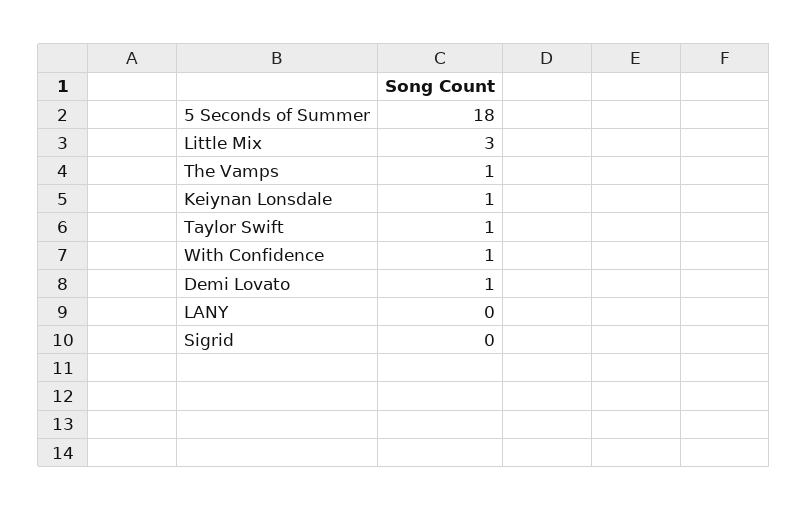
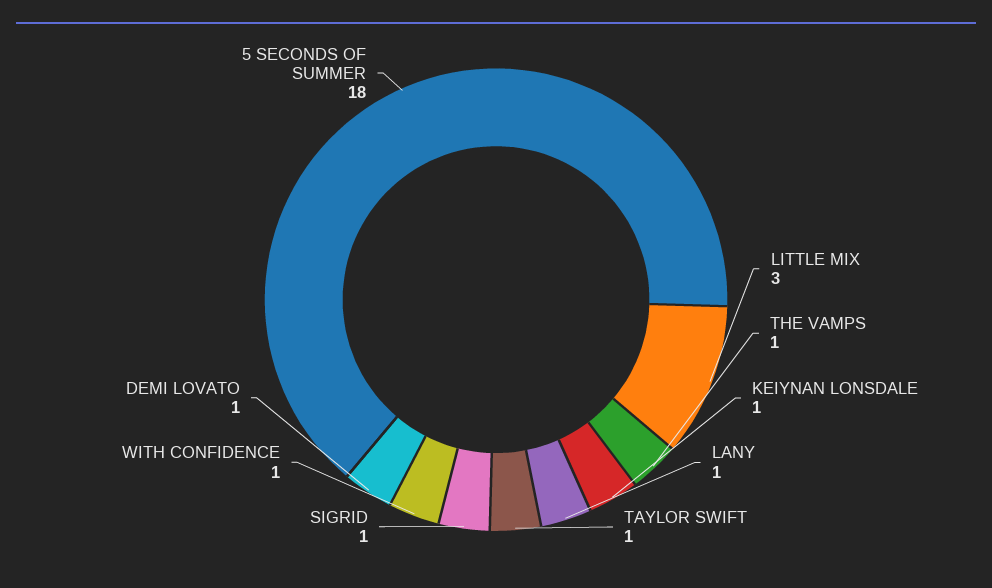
LANY: 0 -> 1
Sigrid: 0 -> 1

